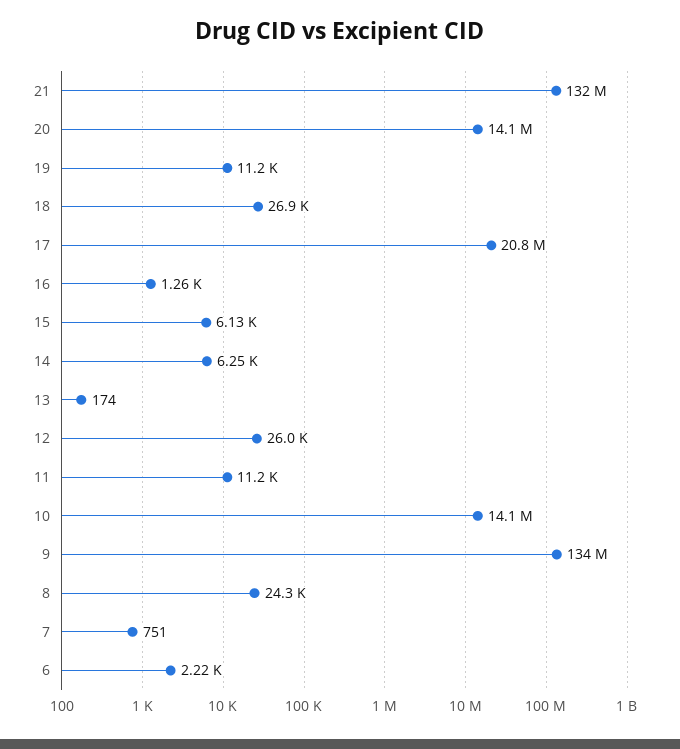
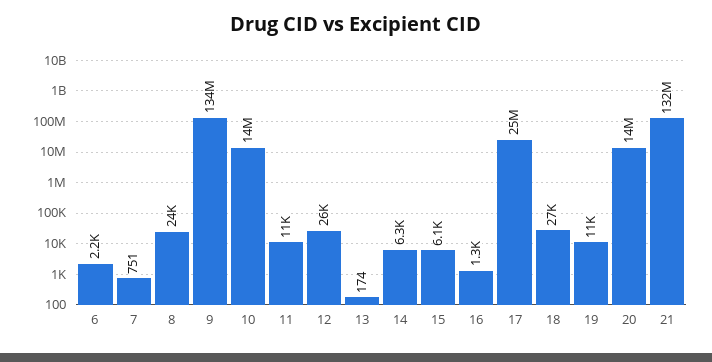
17: 20800000 -> 25000000

